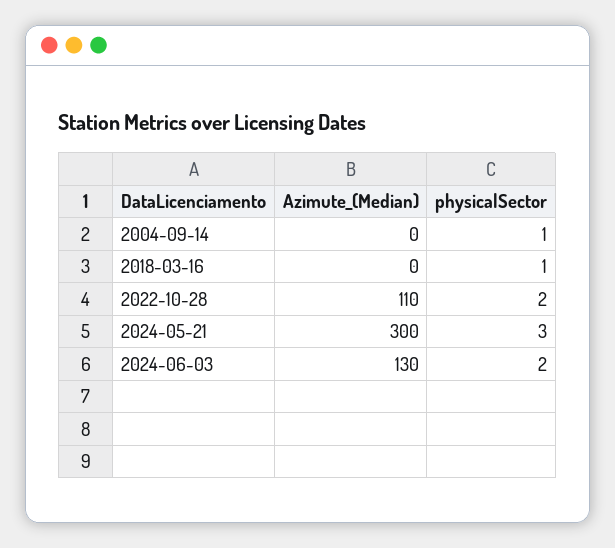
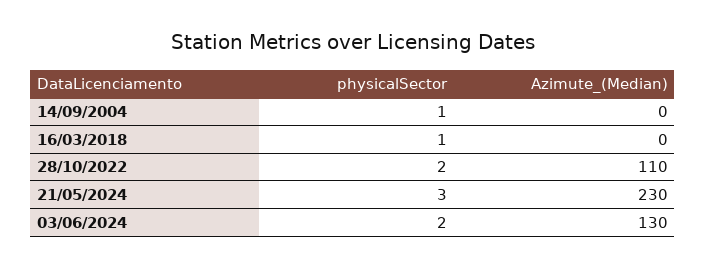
Azimute_(Median), 2024-05-21: 300 -> 230

